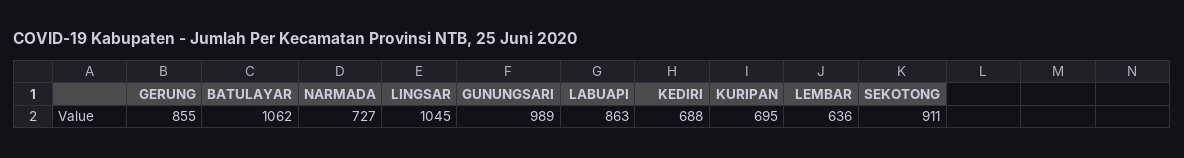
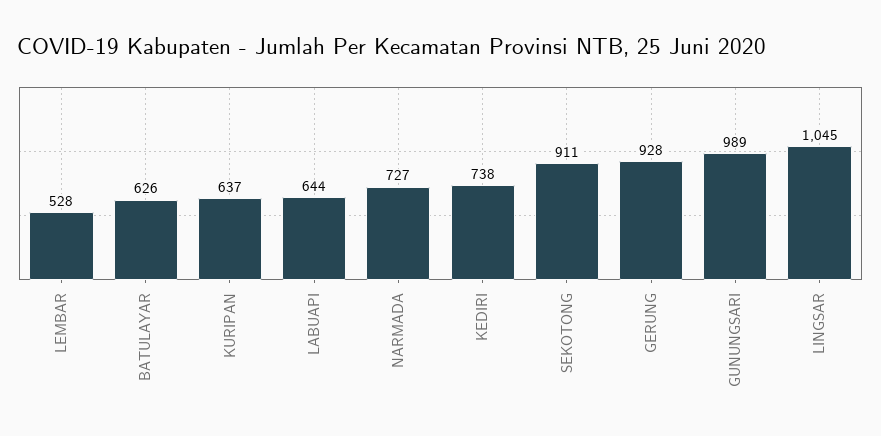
GERUNG: 855 -> 928
BATULAYAR: 1062 -> 626
LABUAPI: 863 -> 644
KEDIRI: 688 -> 738
KURIPAN: 695 -> 637
LEMBAR: 636 -> 528

